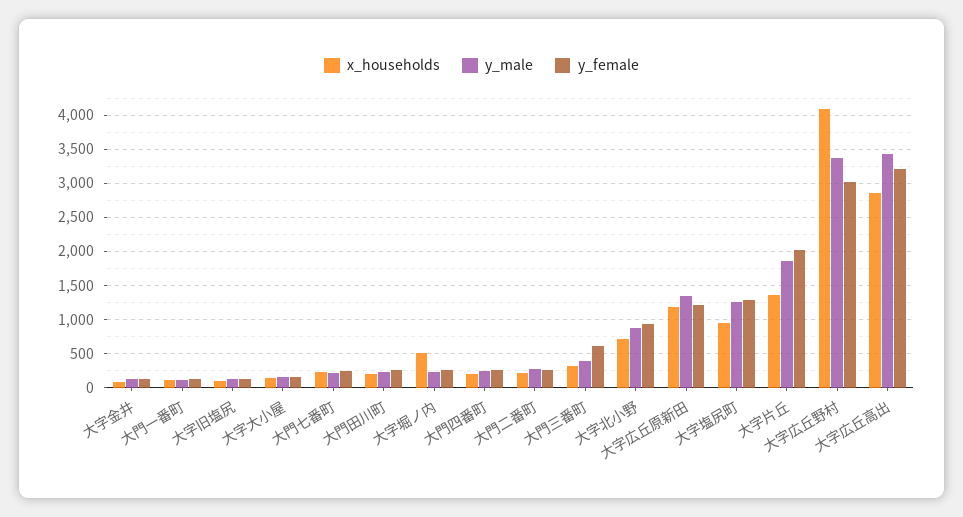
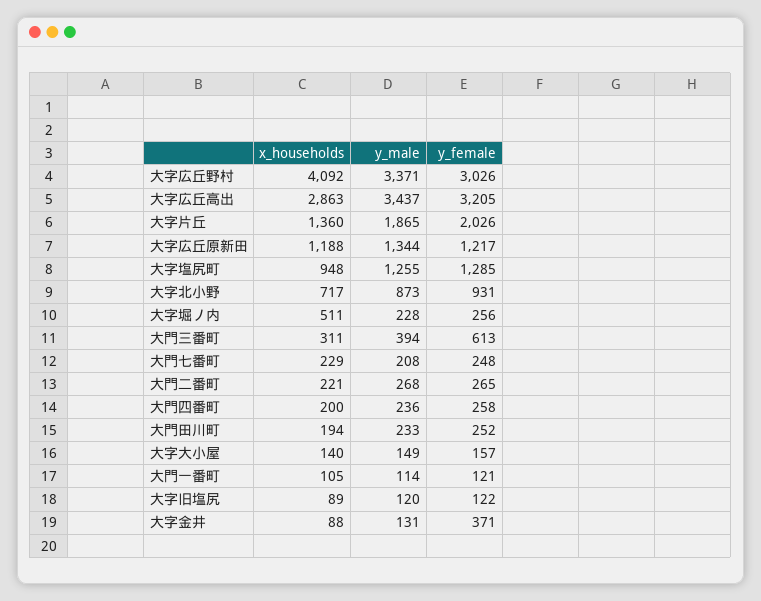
y_female, 大字金井: 100 -> 371

